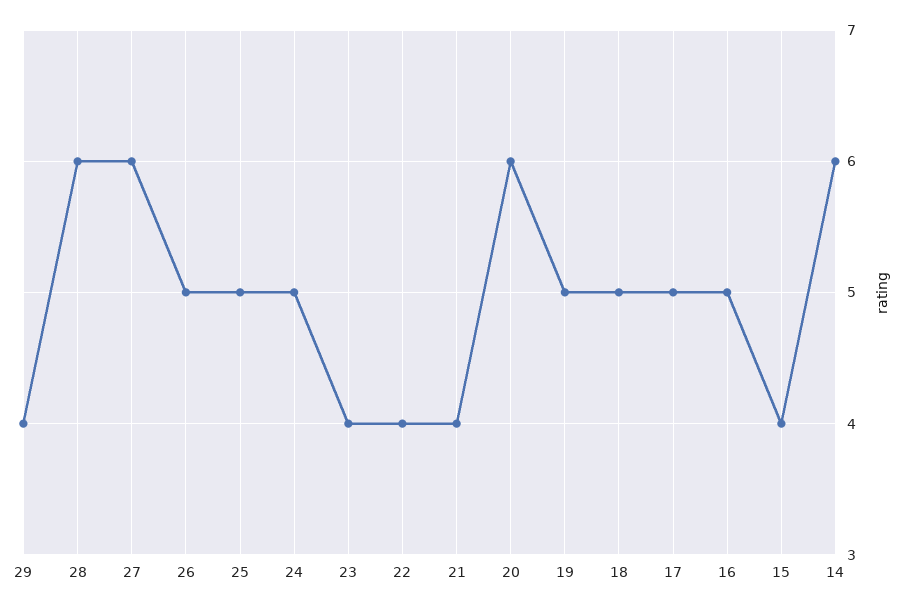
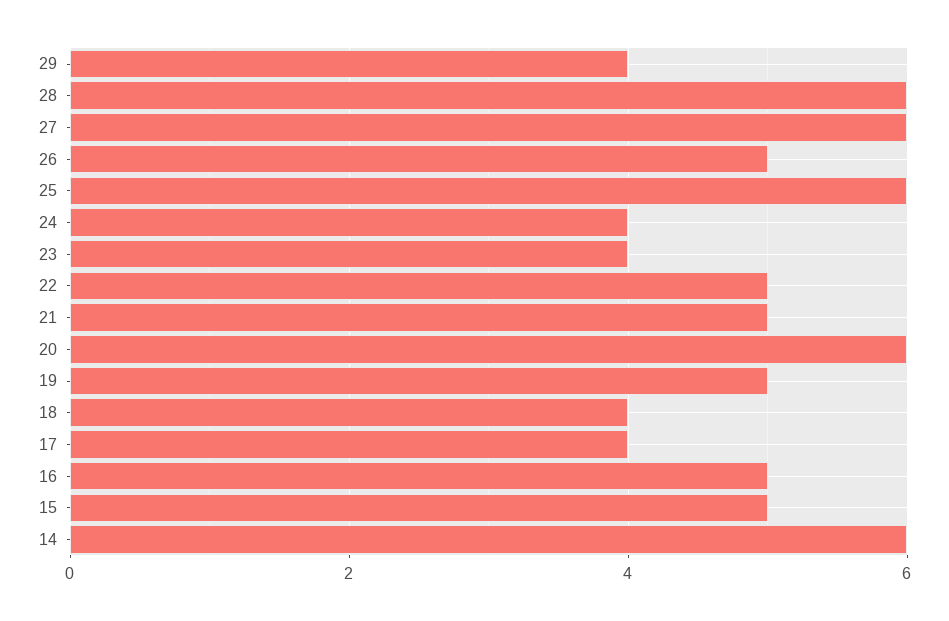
25: 5 -> 6
24: 5 -> 4
22: 4 -> 5
21: 4 -> 5
18: 5 -> 4
17: 5 -> 4
15: 4 -> 5

